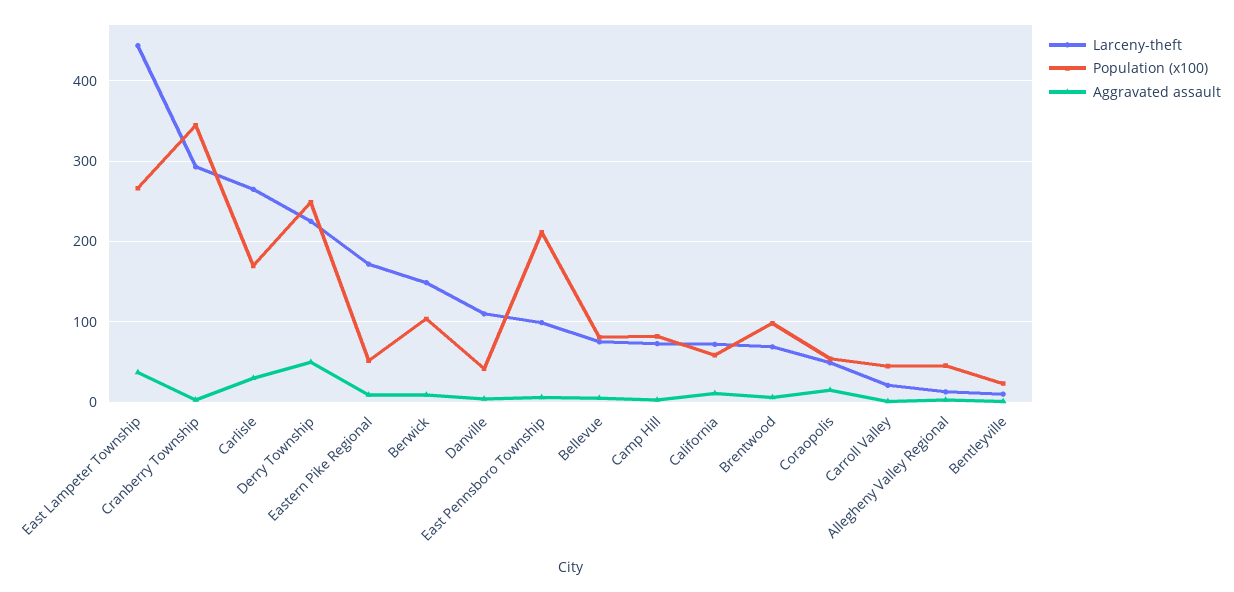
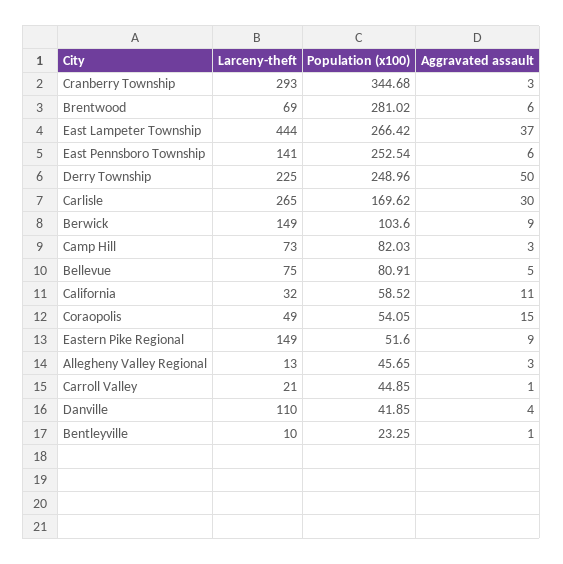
Larceny-theft, Eastern Pike Regional: 170 -> 149
Larceny-theft, East Pennsboro Township: 100 -> 141
Population (x100), East Pennsboro Township: 210 -> 252.54
Larceny-theft, California: 70 -> 32
Population (x100), Brentwood: 100 -> 281.02

